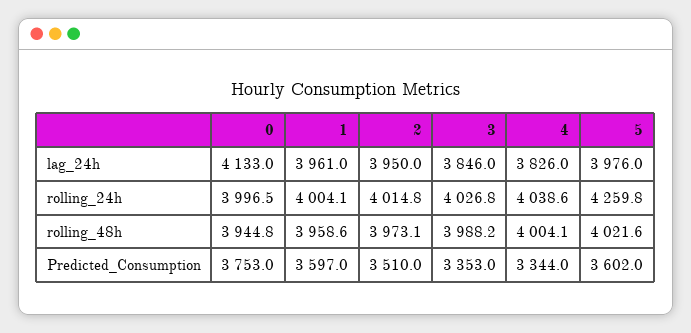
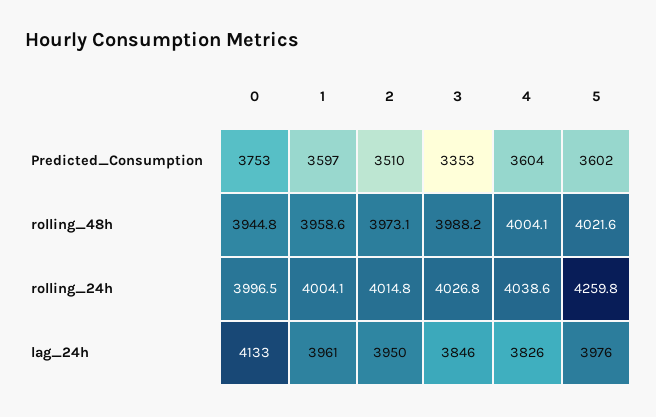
4, Predicted_Consumption: 3344 -> 3604

